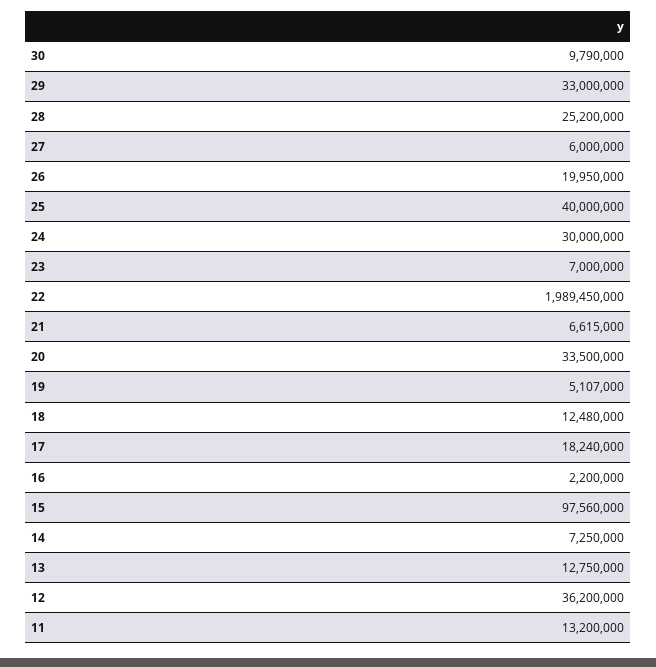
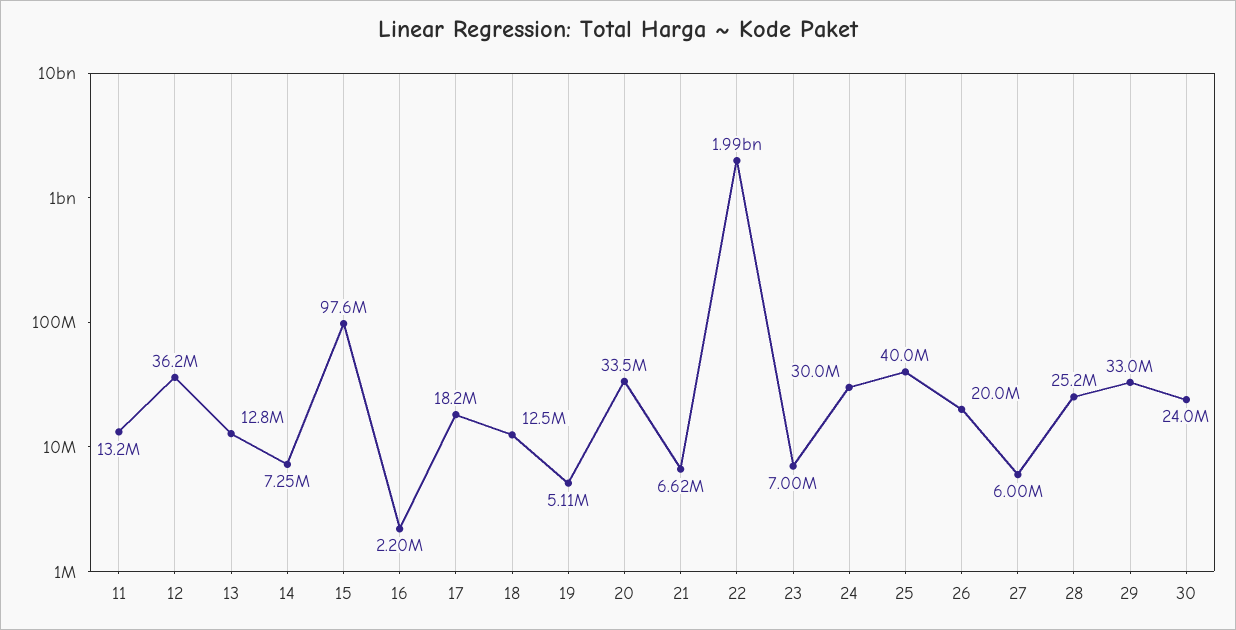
30: 9790000 -> 24000000

